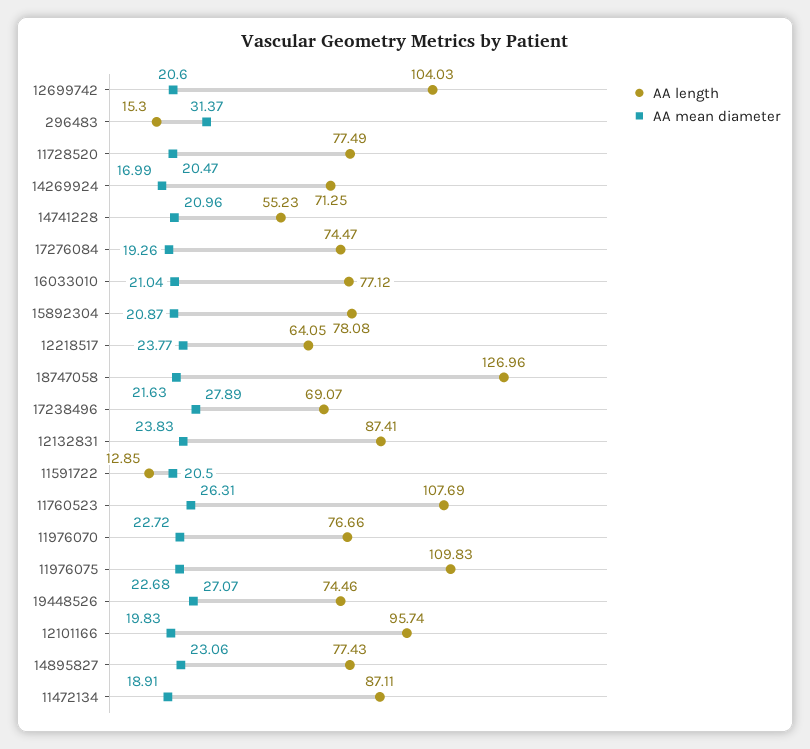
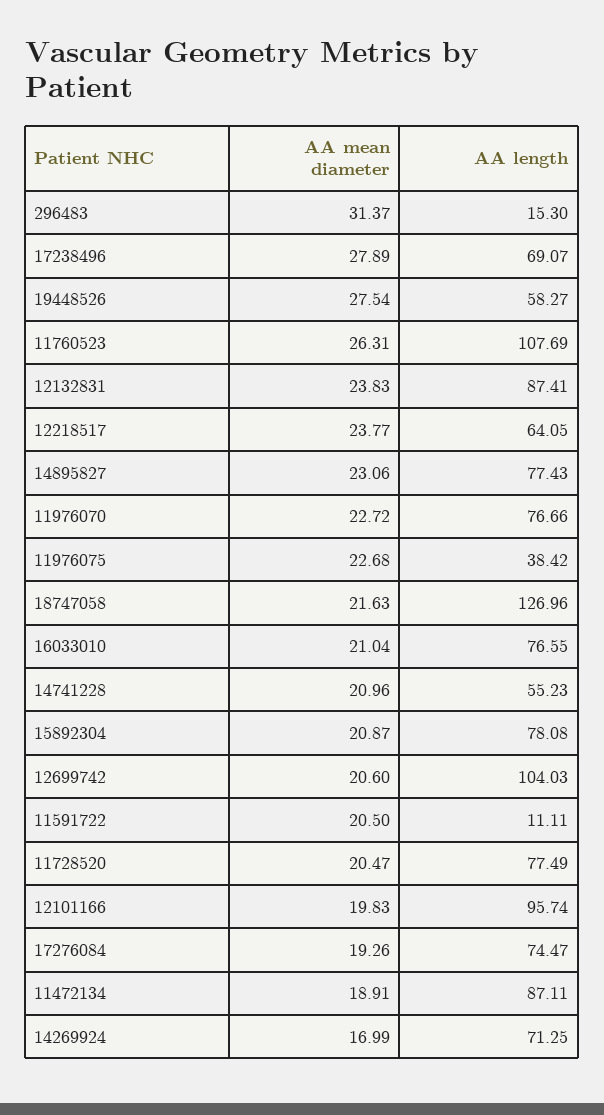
AA length, 16033010: 77.12 -> 76.55
AA length, 11591722: 12.85 -> 11.11
AA length, 11976075: 109.83 -> 38.42
AA length, 19448526: 74.46 -> 58.27
AA mean diameter, 19448526: 27.07 -> 27.54

